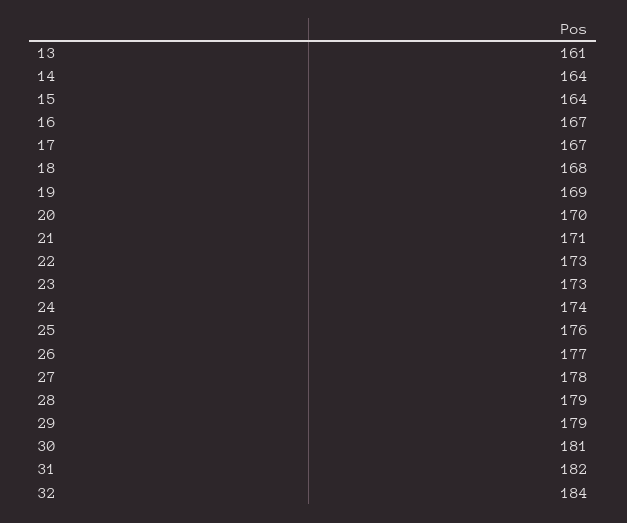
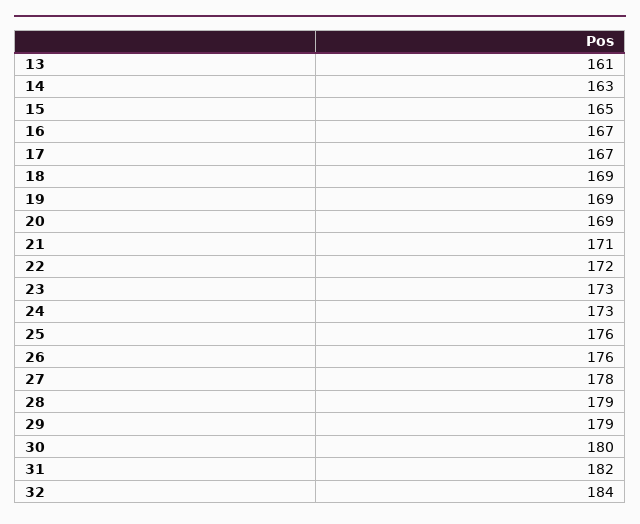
14: 164 -> 163
15: 164 -> 165
18: 168 -> 169
20: 170 -> 169
22: 173 -> 172
24: 174 -> 173
26: 177 -> 176
30: 181 -> 180

